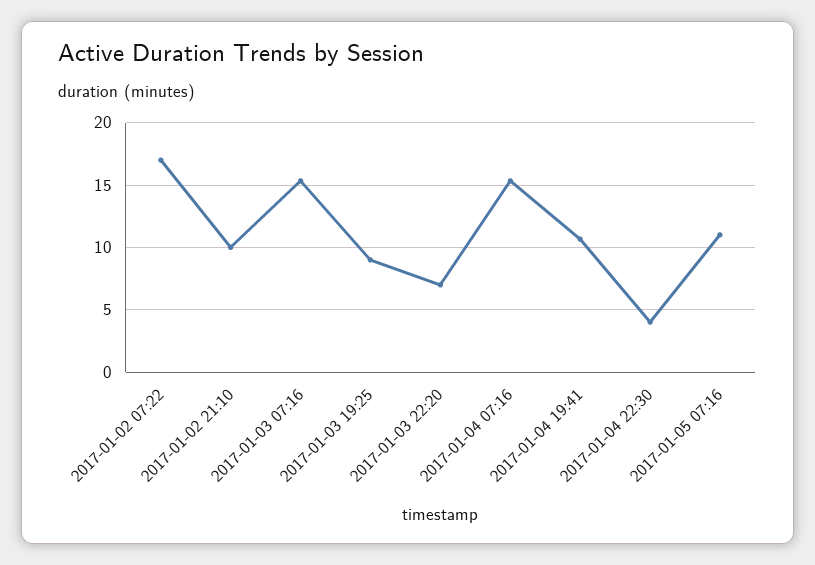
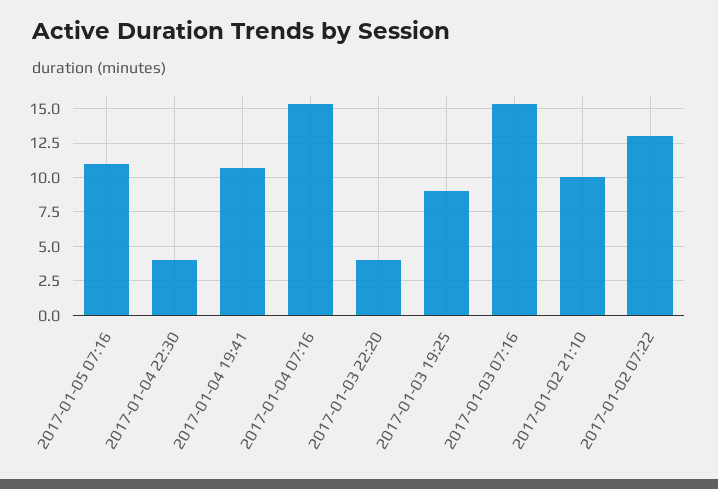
2017-01-02 07:22: 17 -> 13
2017-01-03 22:20: 7 -> 4

